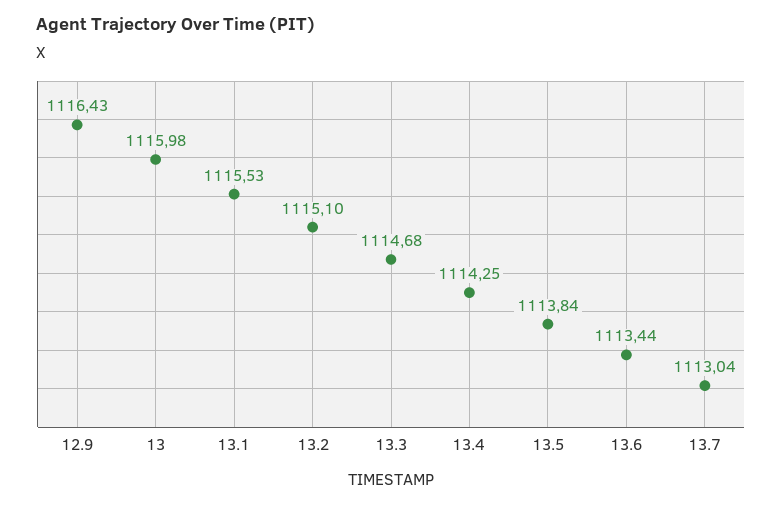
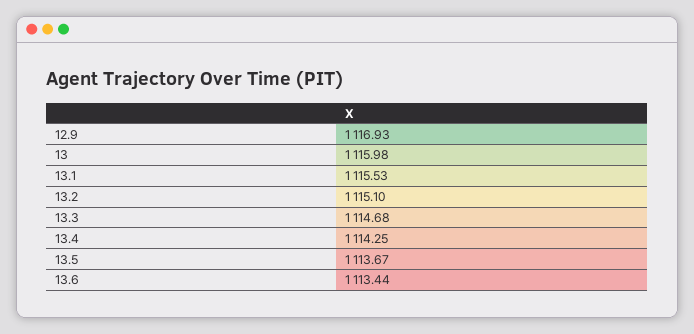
12.9: 1116.43 -> 1116.93
13.5: 1113.84 -> 1113.67
13.7: 1113.04 -> none

